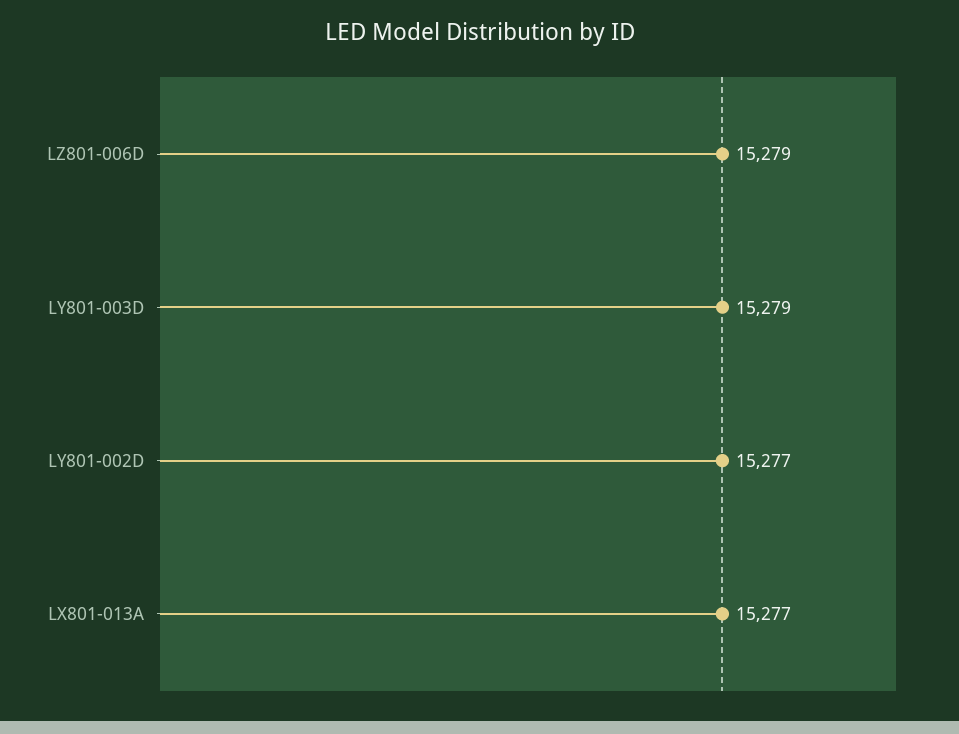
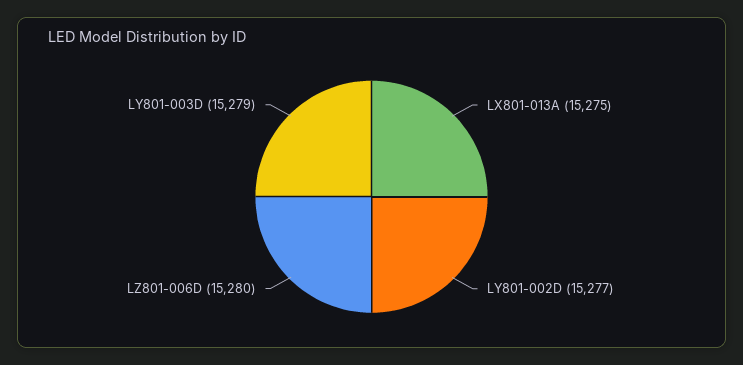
LZ801-006D: 15279 -> 15280
LX801-013A: 15277 -> 15275

